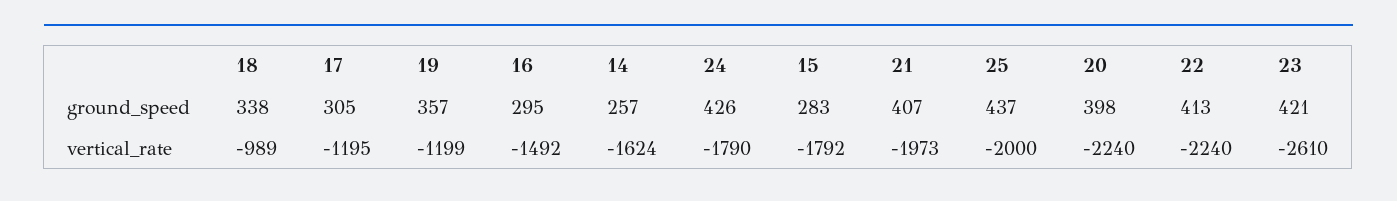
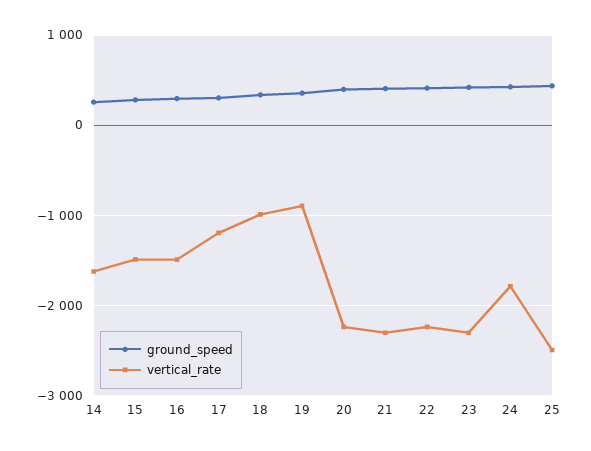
vertical_rate, 19: -1199 -> -900
vertical_rate, 15: -1792 -> -1500
vertical_rate, 21: -1973 -> -2300
vertical_rate, 25: -2000 -> -2500
vertical_rate, 23: -2610 -> -2300

